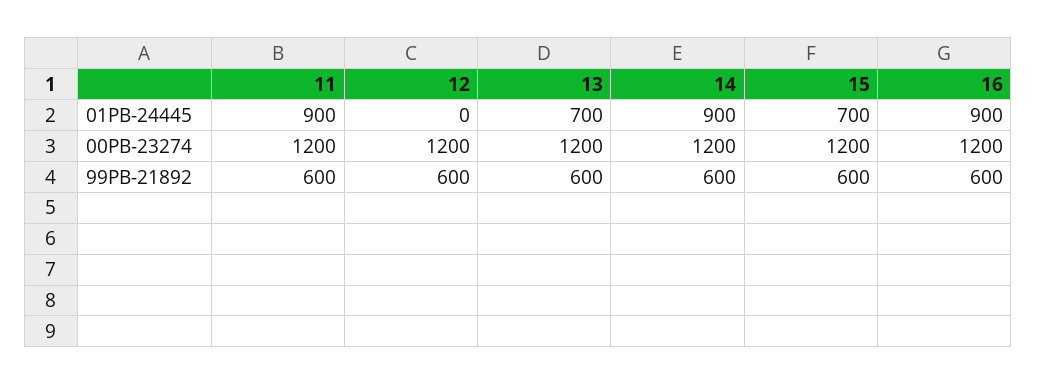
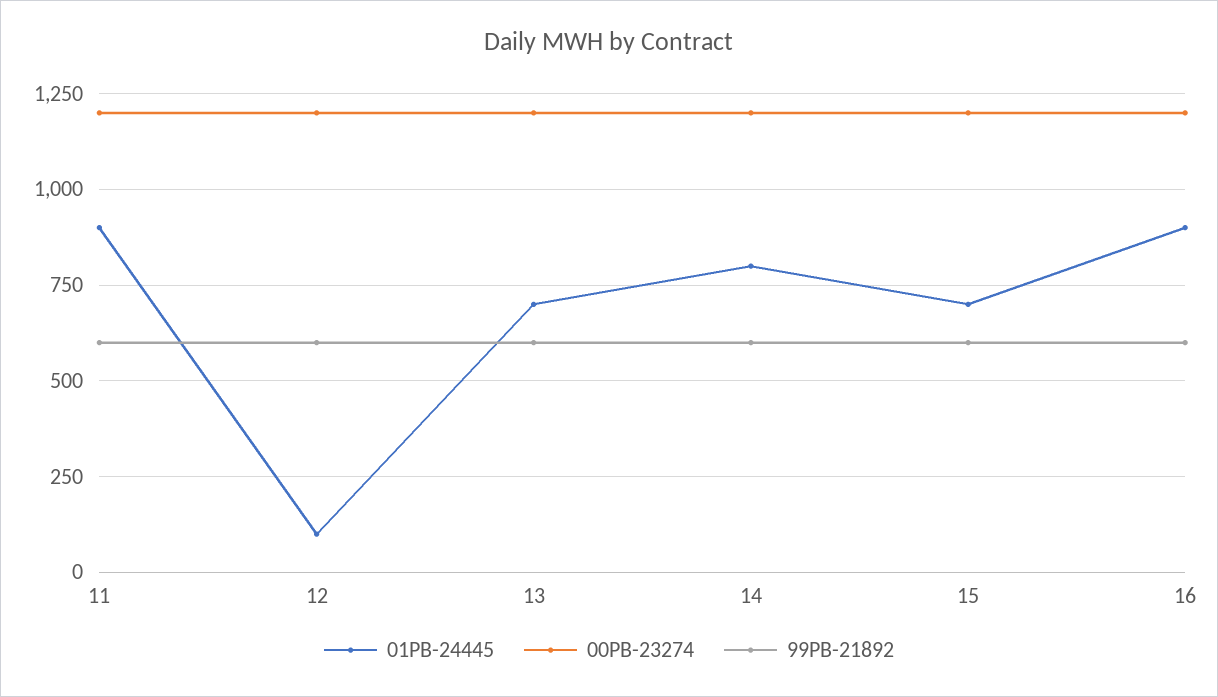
01PB-24445, 12: 0 -> 100
01PB-24445, 14: 900 -> 800

